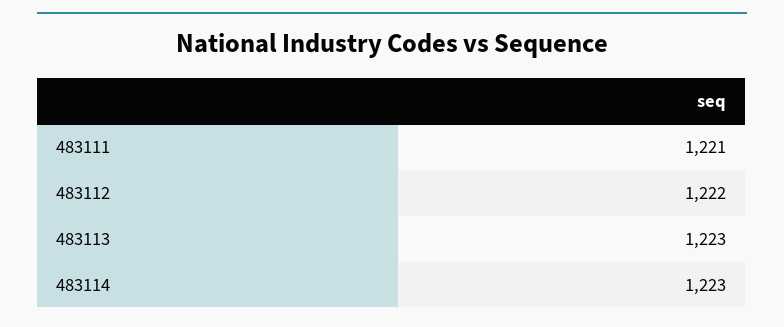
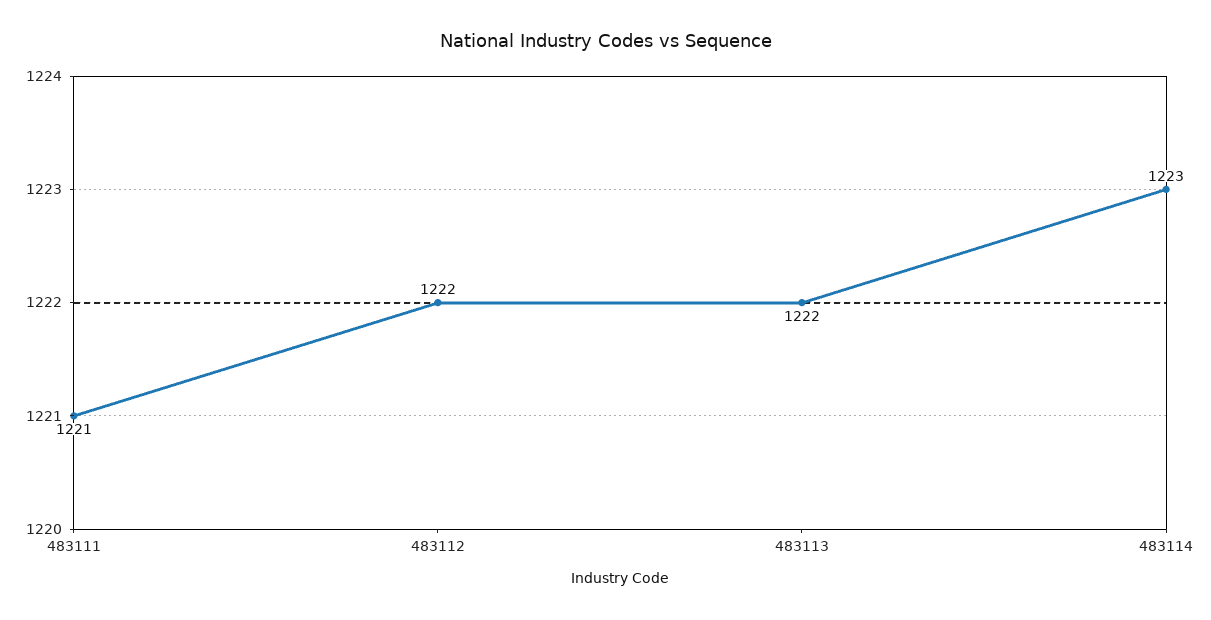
483113: 1223 -> 1222

